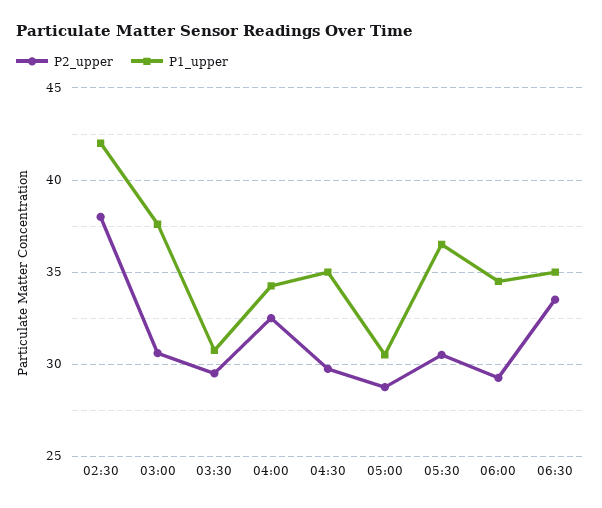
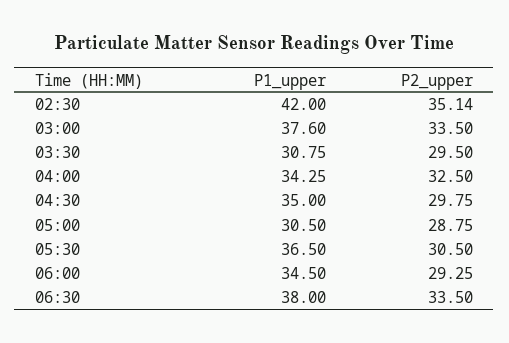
P2_upper, 02:30: 38 -> 35.14
P2_upper, 03:00: 30.5 -> 33.5
P1_upper, 06:30: 35 -> 38

